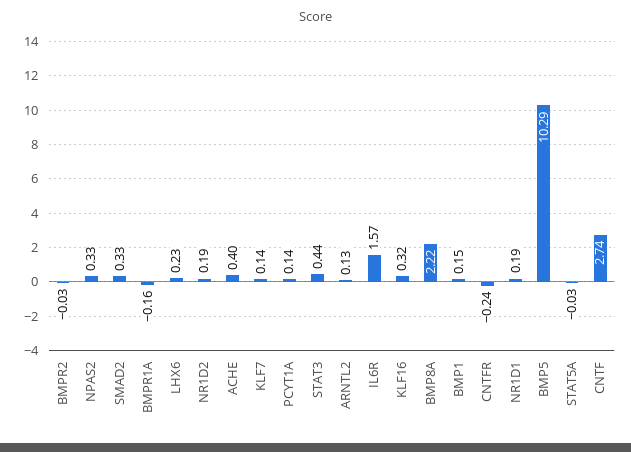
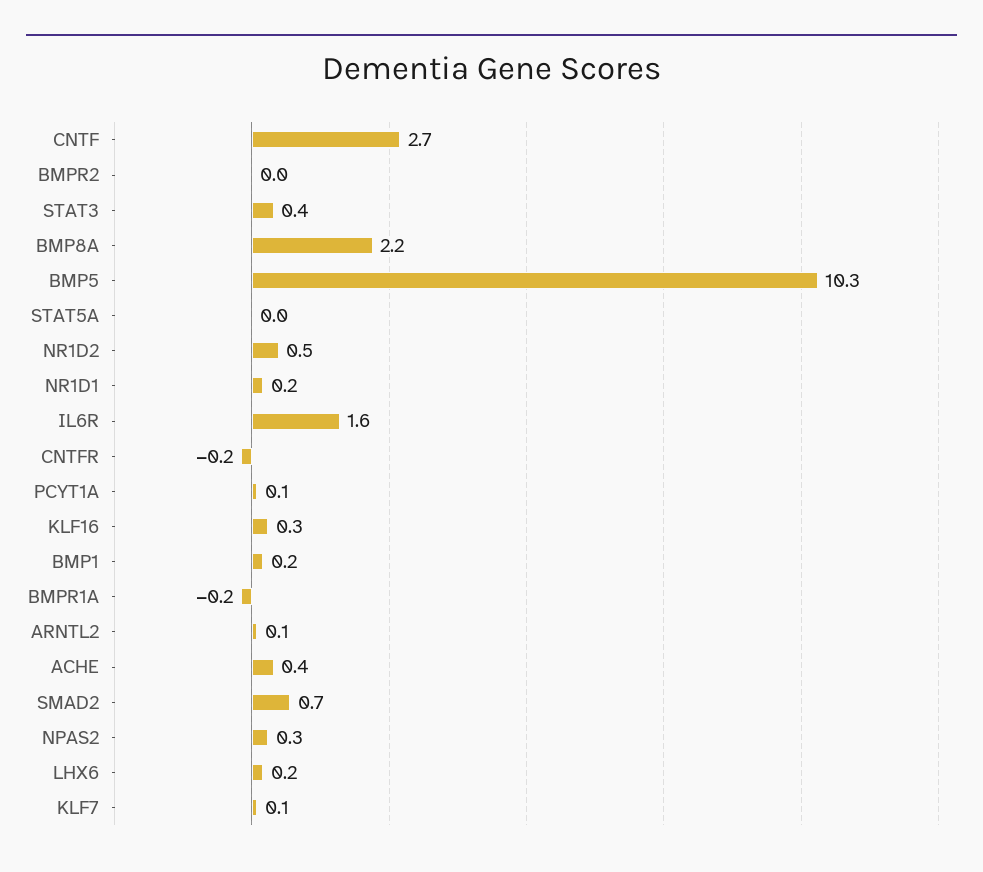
SMAD2: 0.33 -> 0.7
NR1D2: 0.19 -> 0.5

